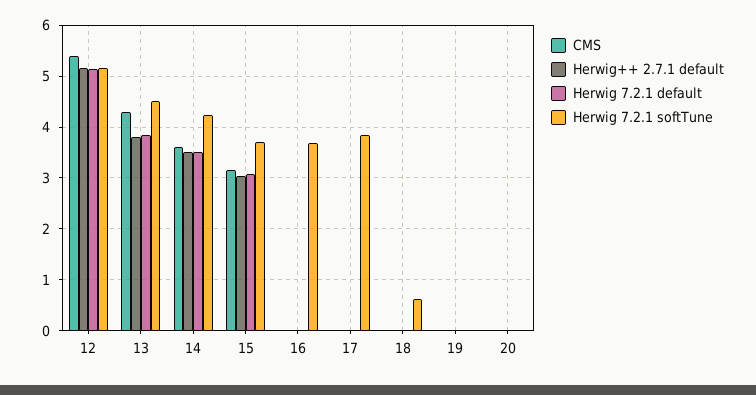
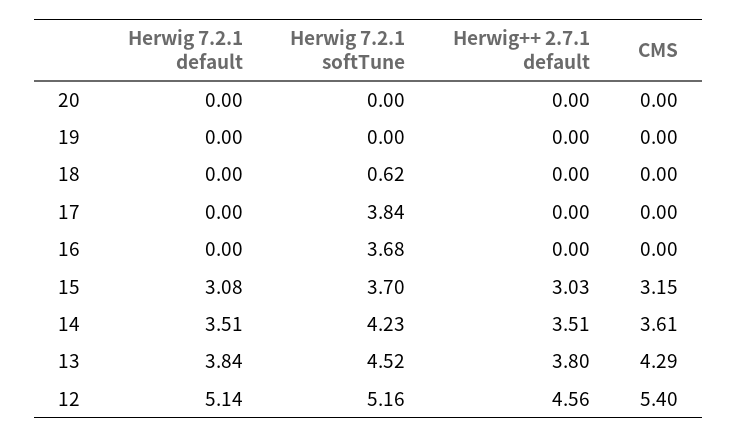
Herwig++ 2.7.1 default, 12: 5.2 -> 4.56

